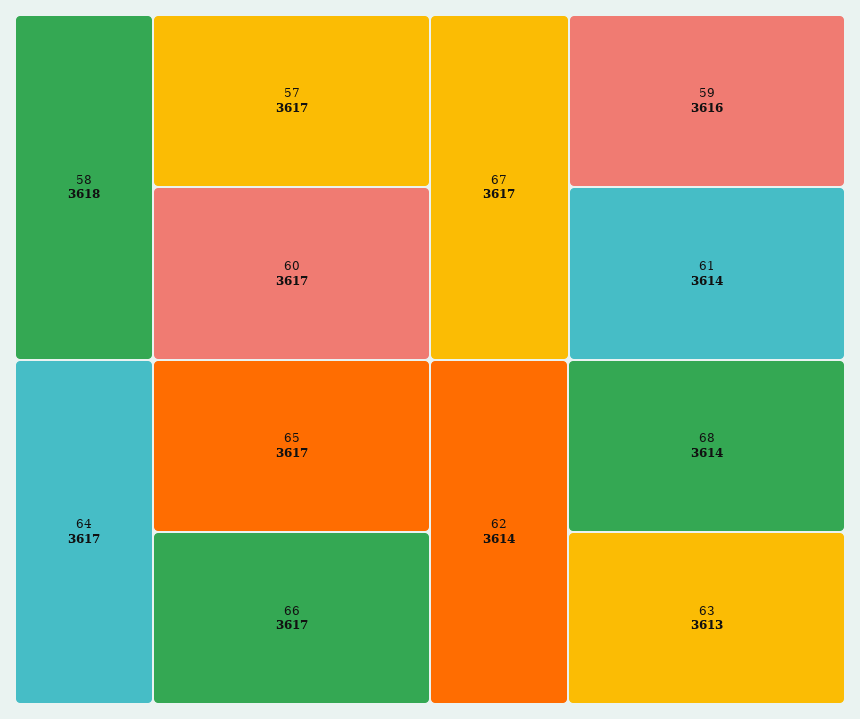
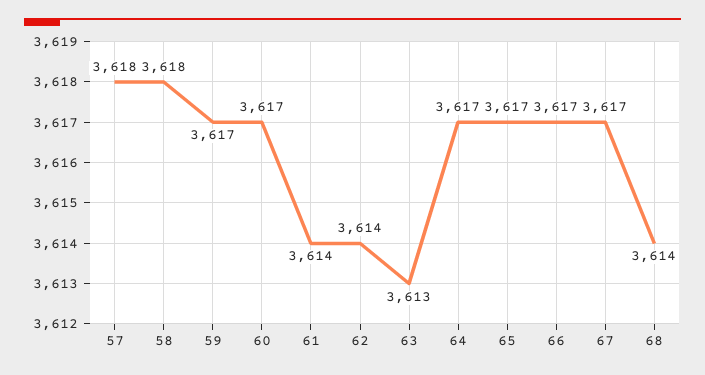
57: 3617 -> 3618
59: 3616 -> 3617

